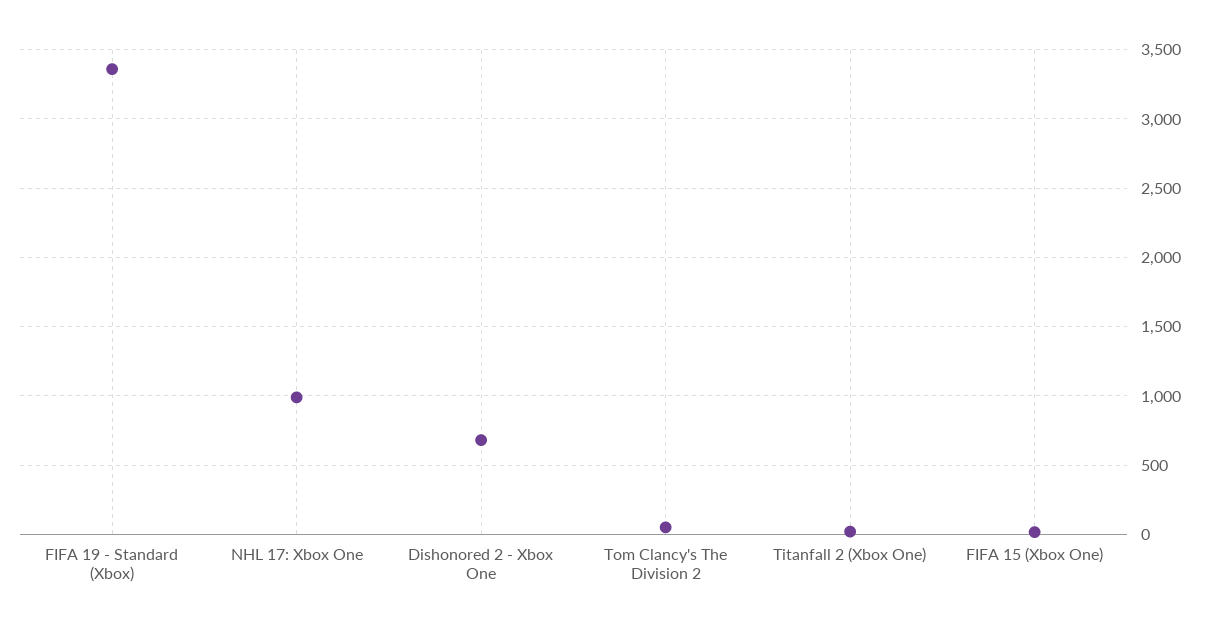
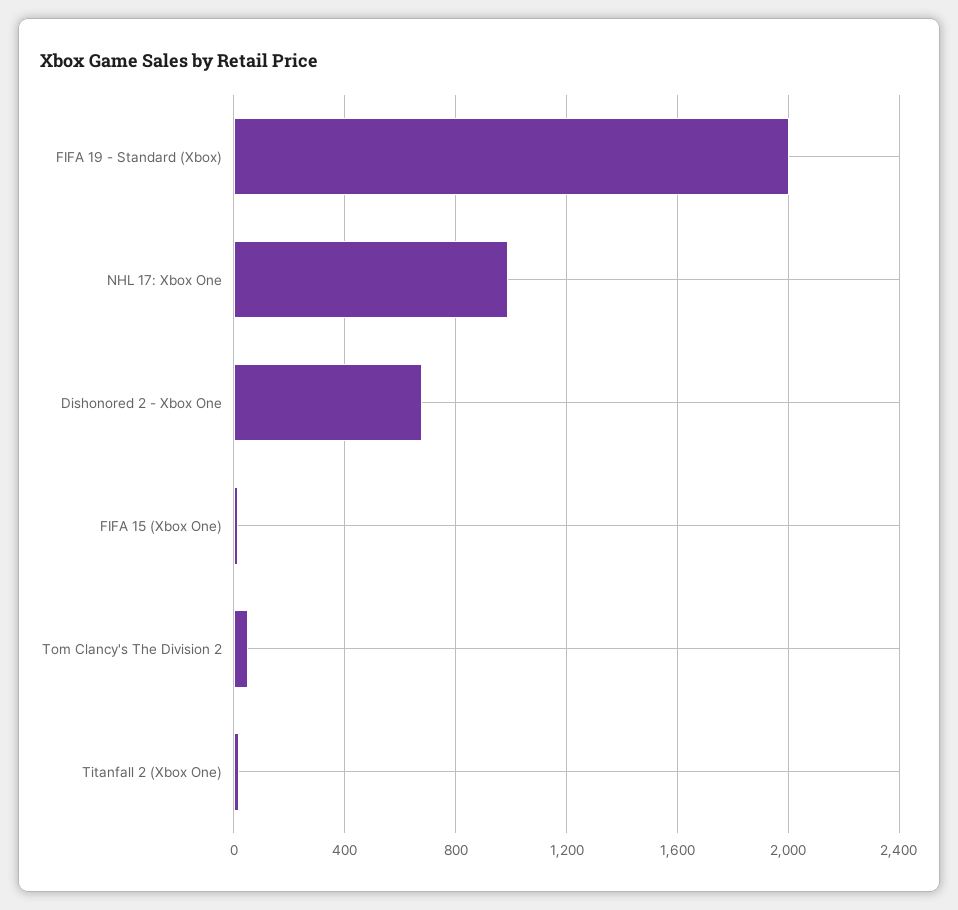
FIFA 19 - Standard (Xbox): 3350 -> 2000

